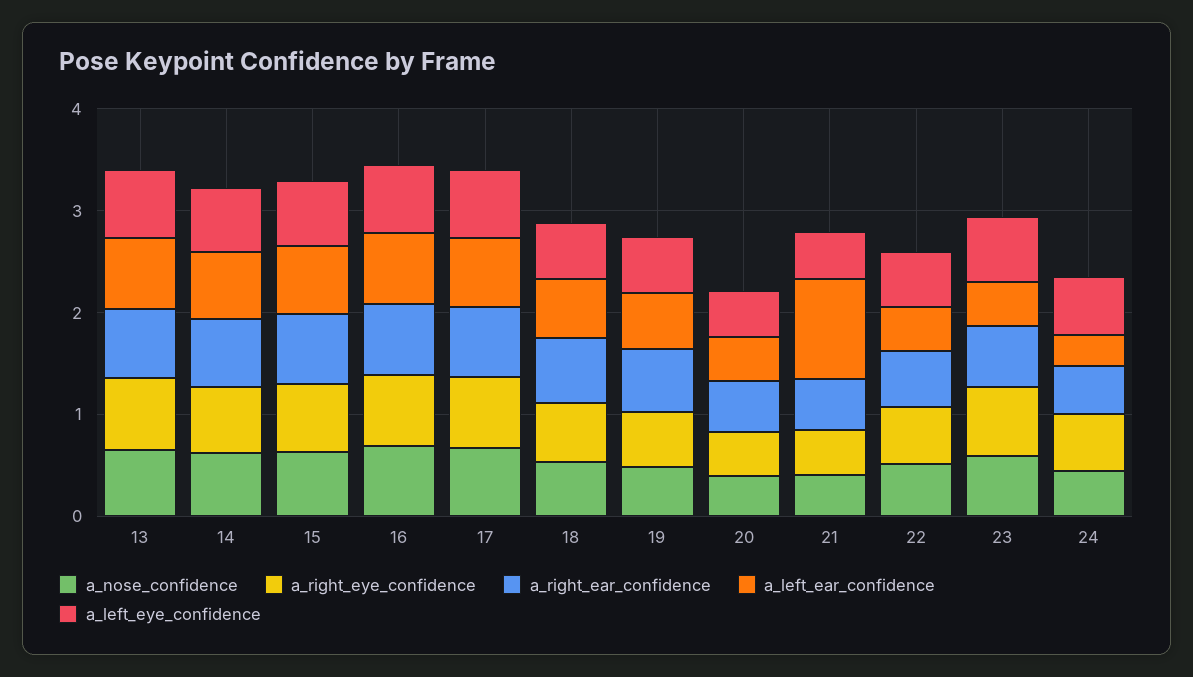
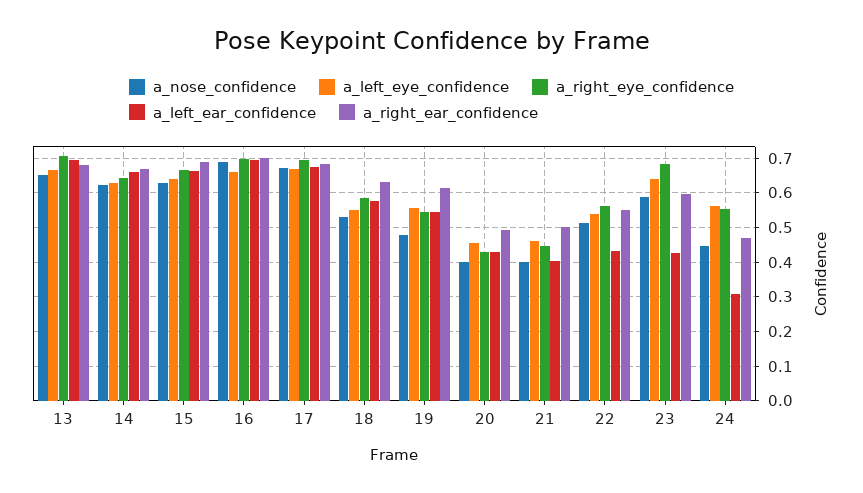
a_left_ear_confidence, 21: 1 -> 0.4

